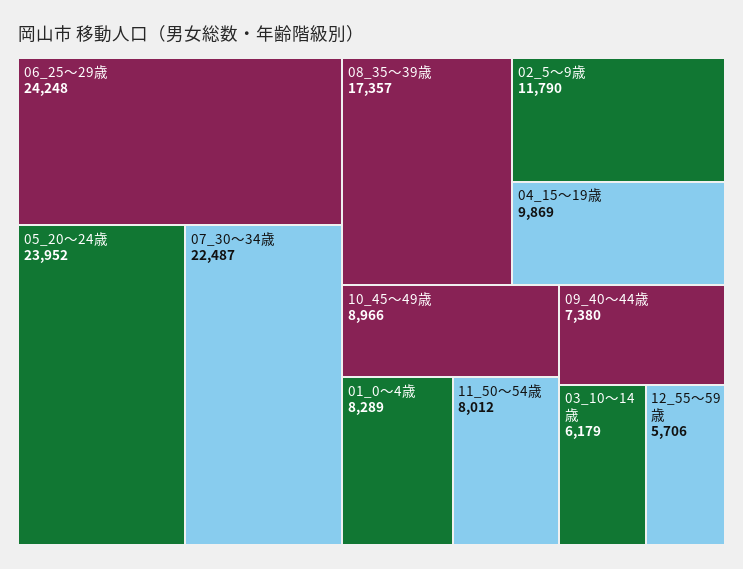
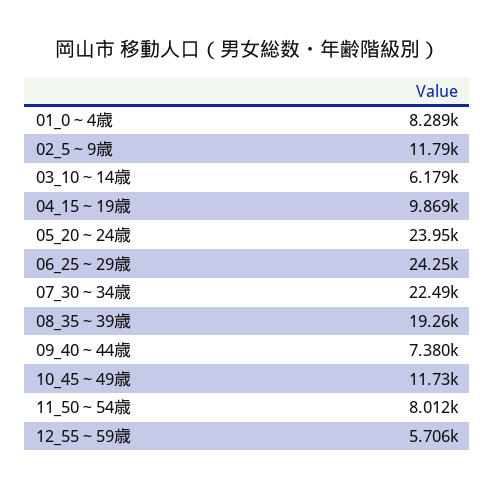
08_35～39歳: 17357 -> 19260
10_45～49歳: 8966 -> 11730

